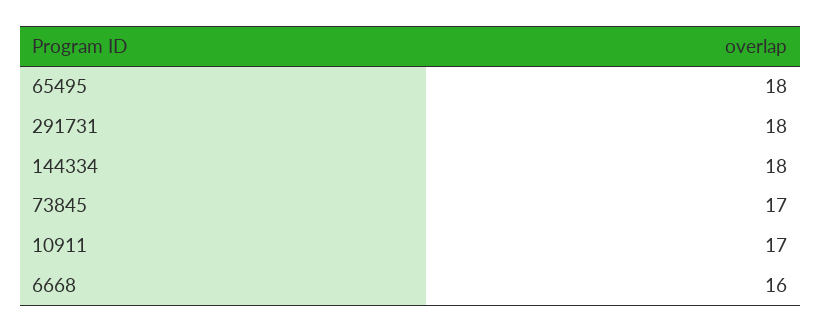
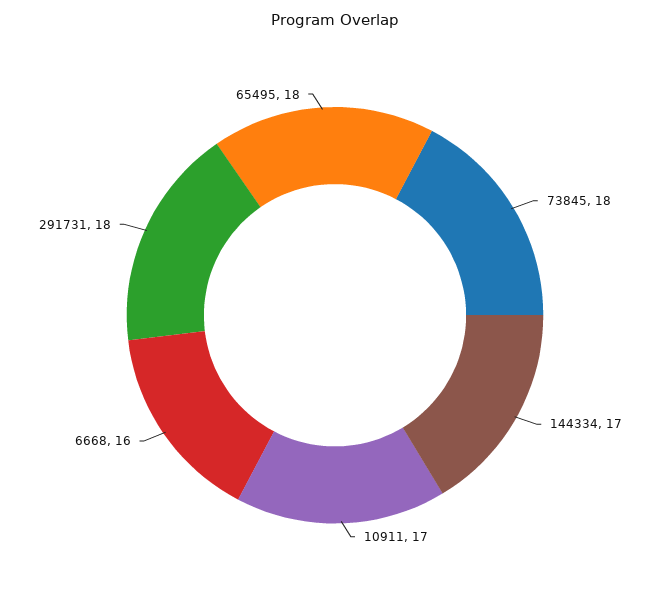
144334: 18 -> 17
73845: 17 -> 18

